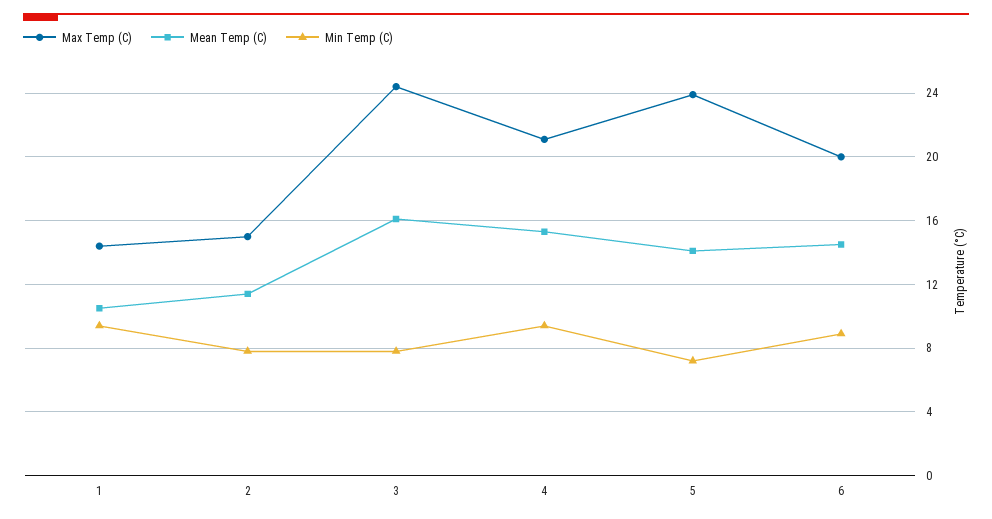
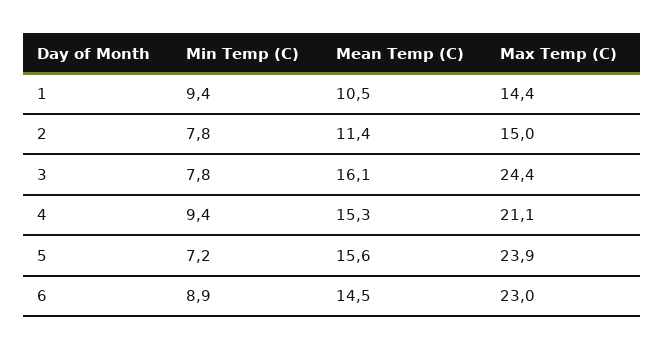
Mean Temp (C), 5: 14 -> 15.6
Max Temp (C), 6: 20 -> 23

